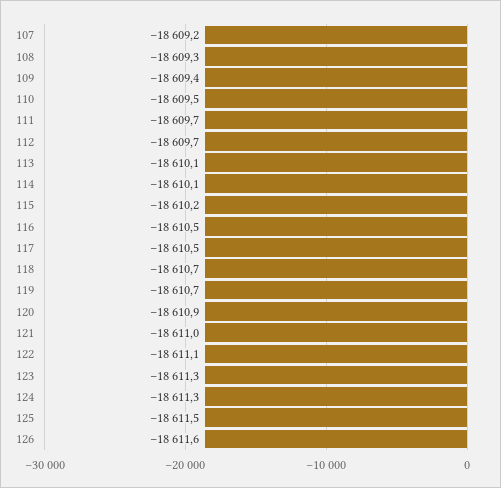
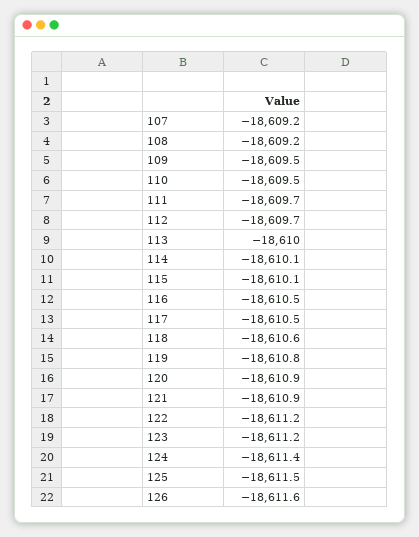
108: -18609.3 -> -18609.2
109: -18609.4 -> -18609.5
113: -18610.1 -> -18610
115: -18610.2 -> -18610.1
118: -18610.7 -> -18610.6
119: -18610.7 -> -18610.8
121: -18611 -> -18610.9
122: -18611.1 -> -18611.2
123: -18611.3 -> -18611.2
124: -18611.3 -> -18611.4

